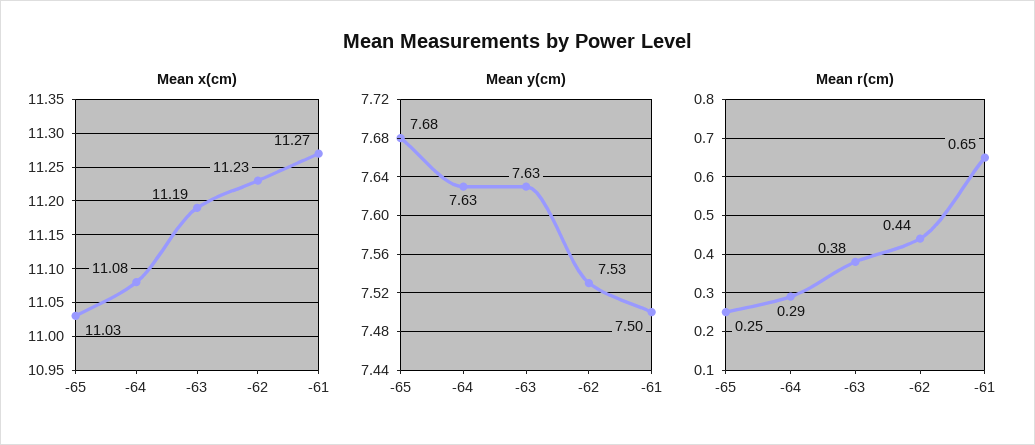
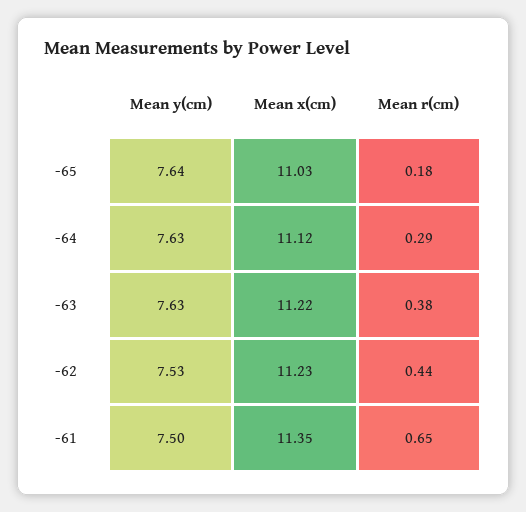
Mean x(cm), -64: 11.08 -> 11.12
Mean x(cm), -63: 11.19 -> 11.22
Mean x(cm), -61: 11.27 -> 11.35
Mean y(cm), -65: 7.68 -> 7.64
Mean r(cm), -65: 0.25 -> 0.18

